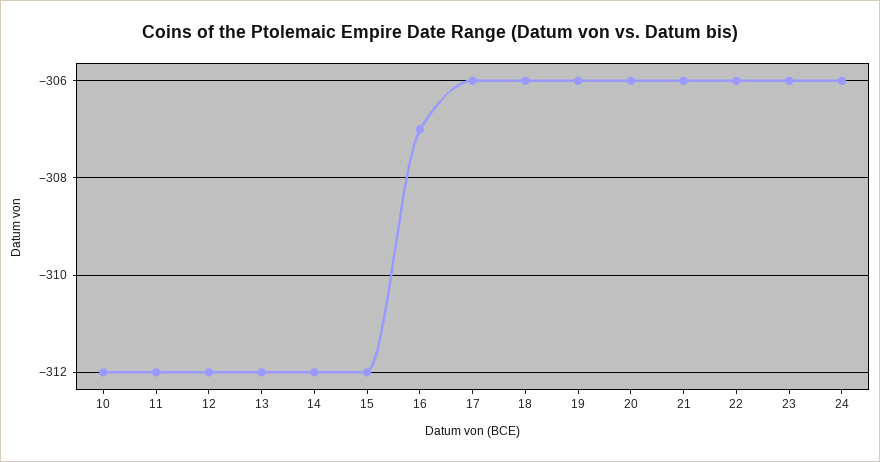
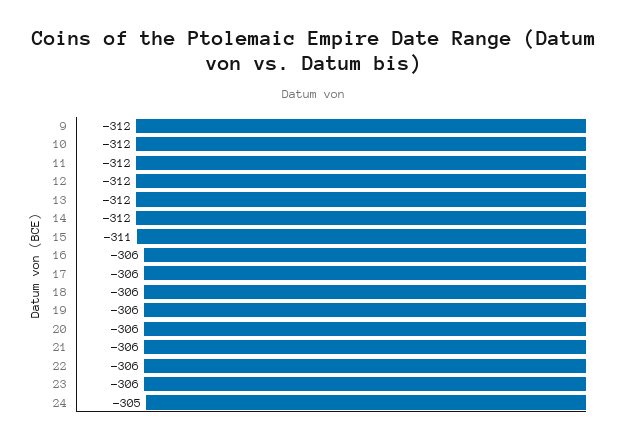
15: -312 -> -311
16: -307 -> -306
24: -306 -> -305
9: none -> -312

